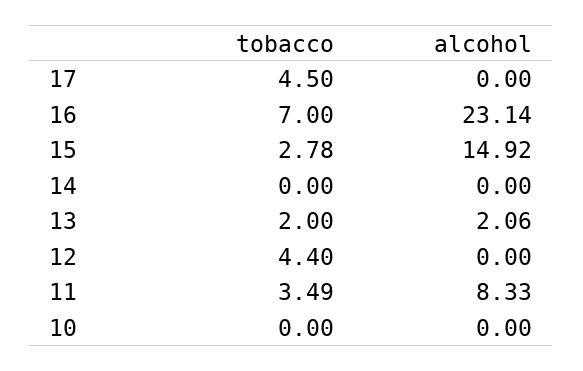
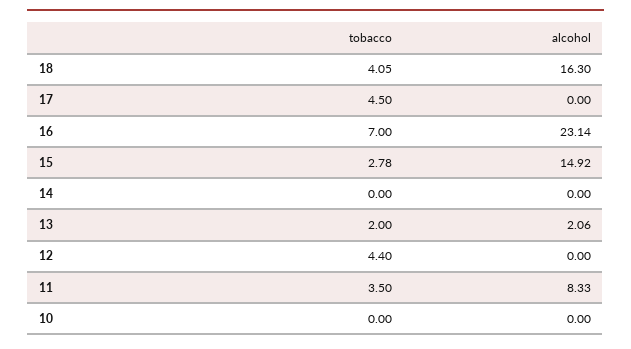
tobacco, 11: 3.49 -> 3.5
tobacco, 18: none -> 4.05
alcohol, 18: none -> 16.3

